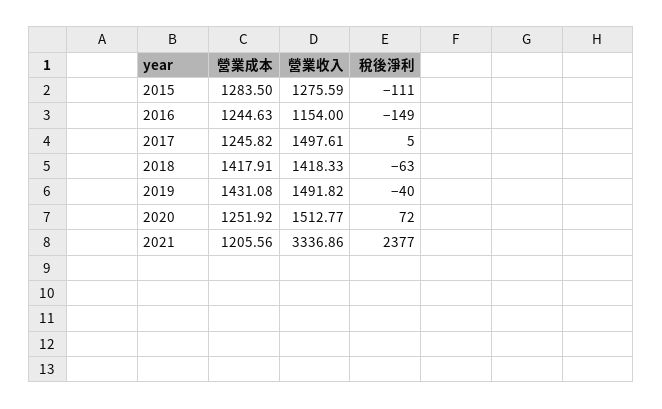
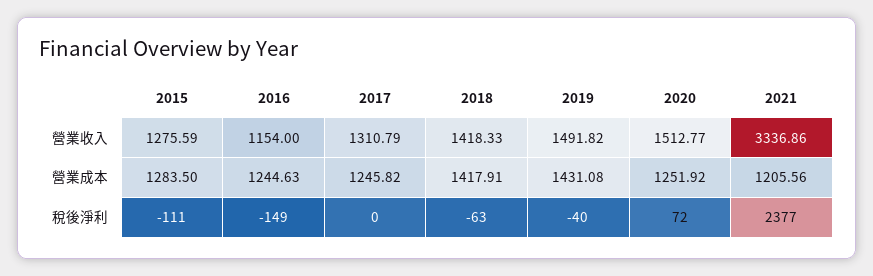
營業收入, 2017: 1497.61 -> 1310.79
稅後淨利, 2017: 5 -> 0

